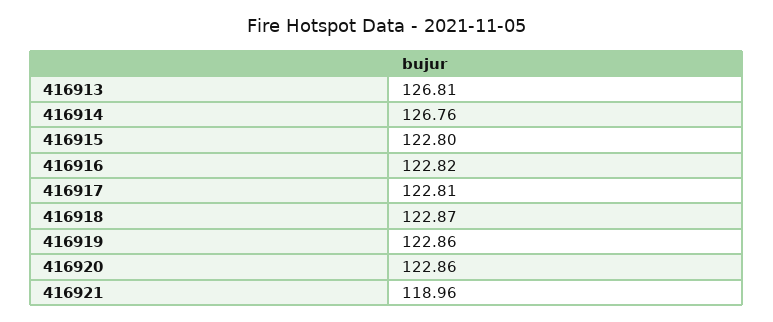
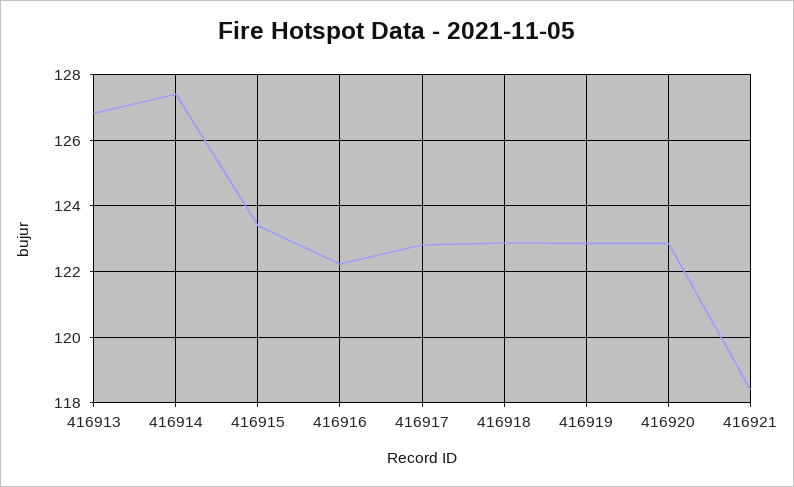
416914: 126.76 -> 127.4
416915: 122.8 -> 123.4
416916: 122.82 -> 122.2
416921: 118.96 -> 118.4

